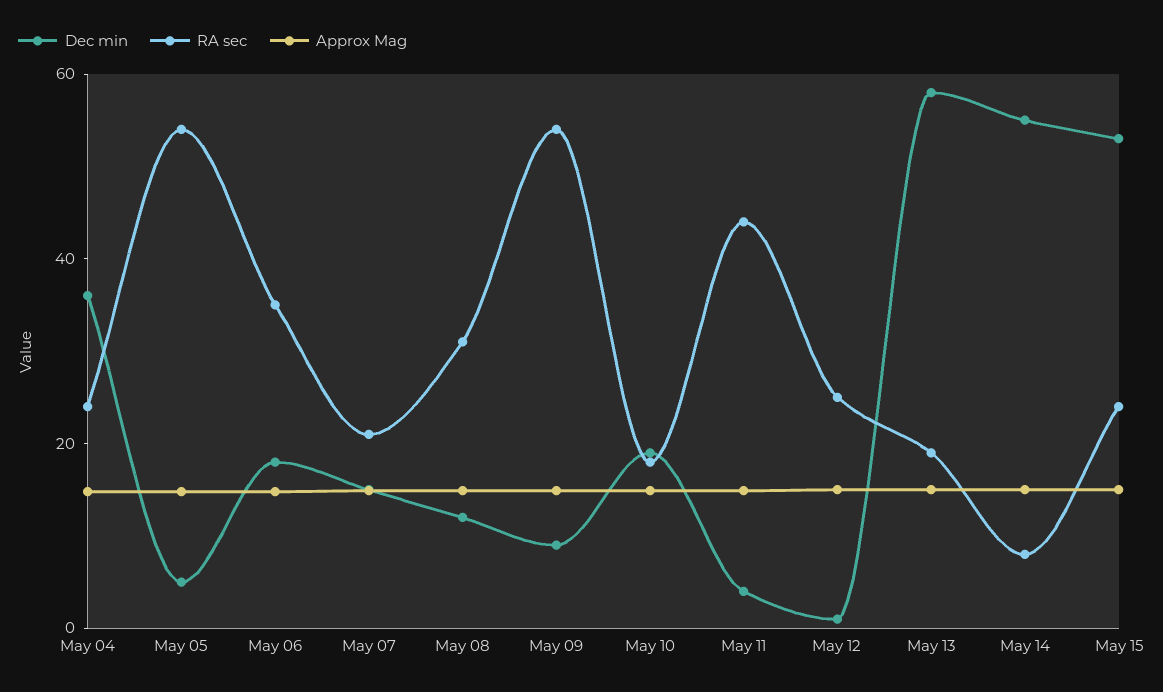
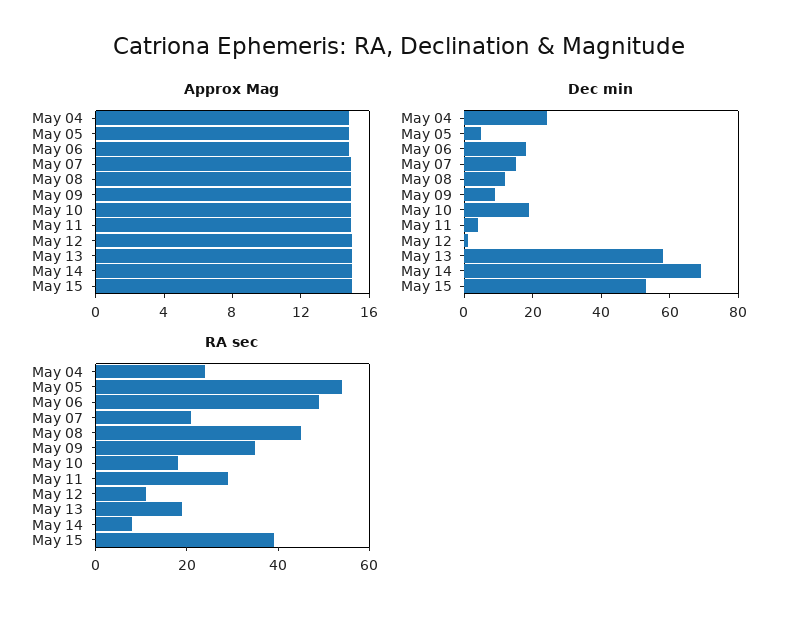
Dec min, May 04: 35 -> 25
RA sec, May 06: 35 -> 50
RA sec, May 08: 30 -> 45
RA sec, May 09: 55 -> 35
RA sec, May 11: 45 -> 30
RA sec, May 12: 25 -> 10
Dec min, May 14: 55 -> 70
RA sec, May 15: 25 -> 40

